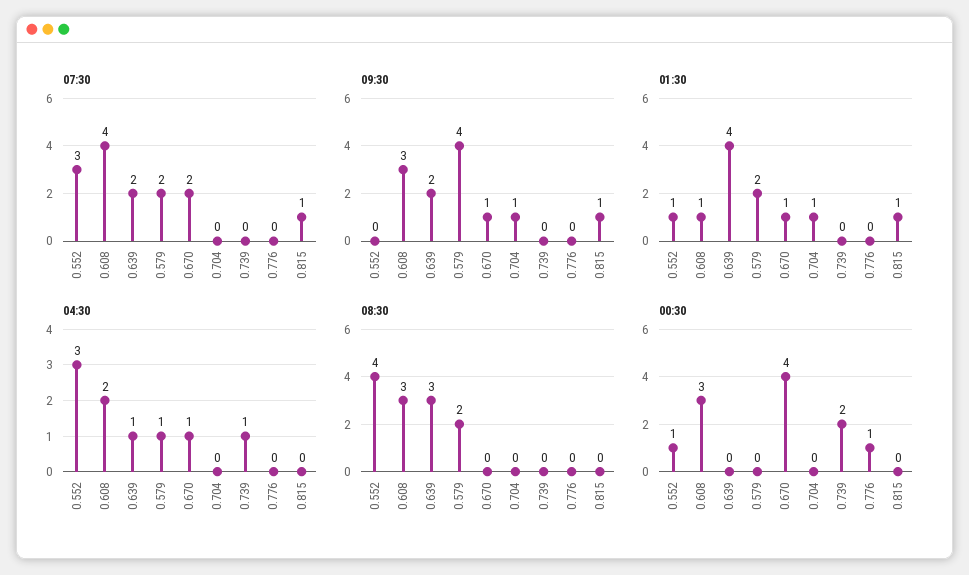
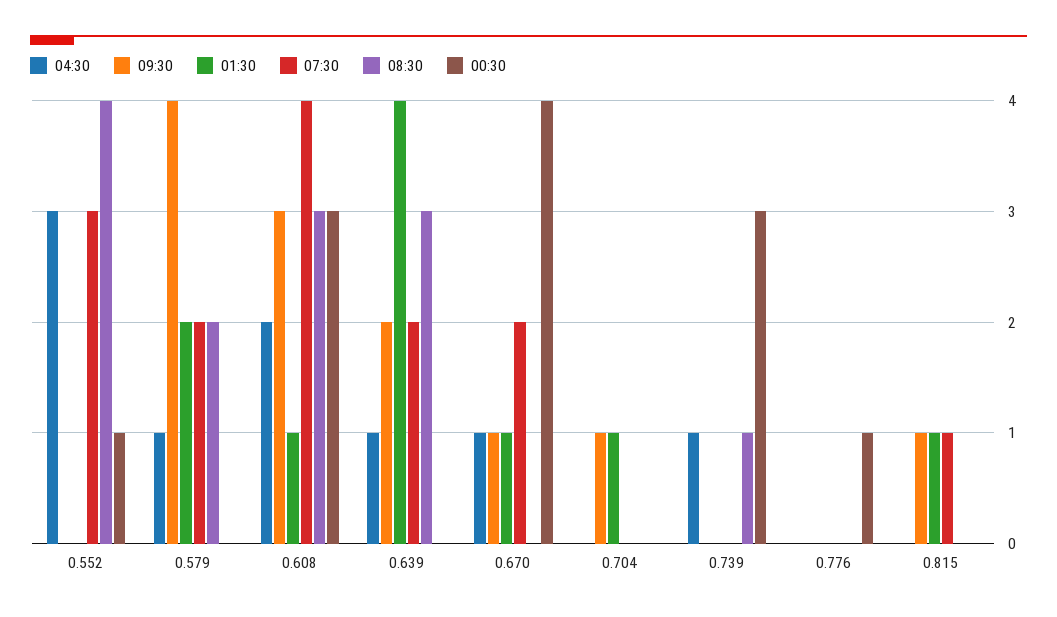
01:30, 0.552: 1 -> 0
08:30, 0.739: 0 -> 1
00:30, 0.739: 2 -> 3

